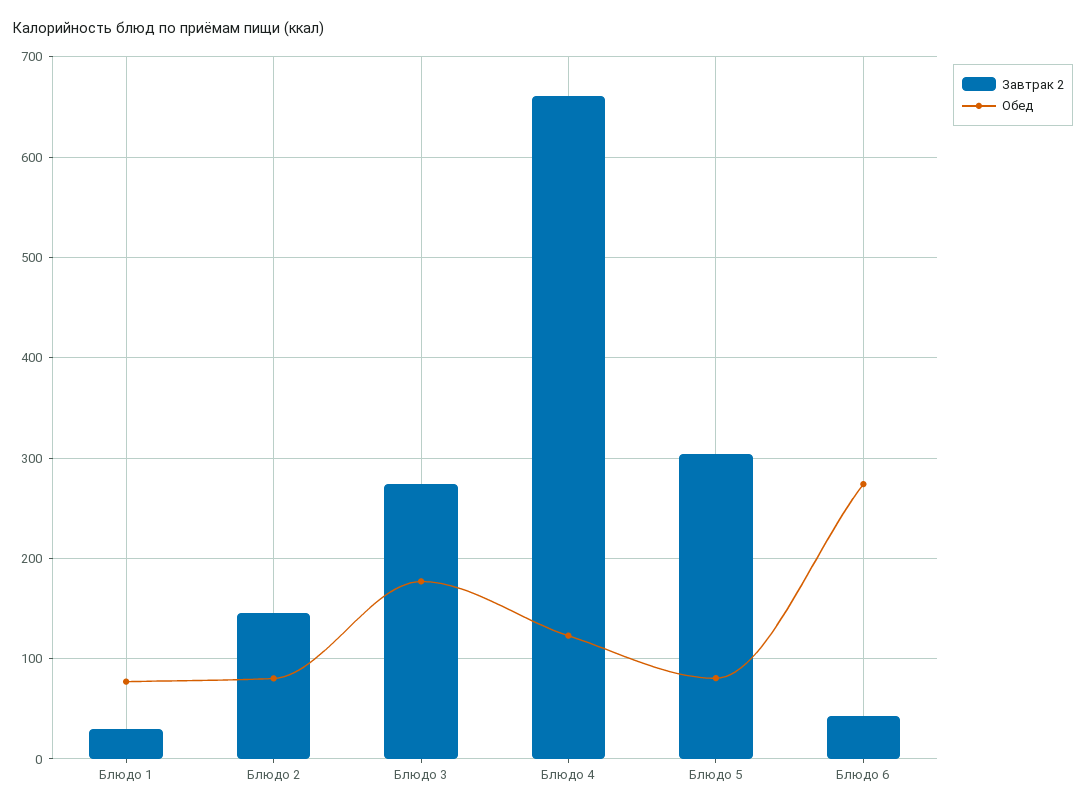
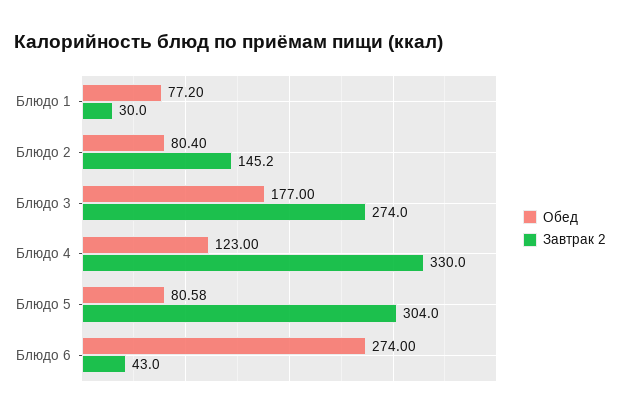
Завтрак 2, Блюдо 4: 660 -> 330

